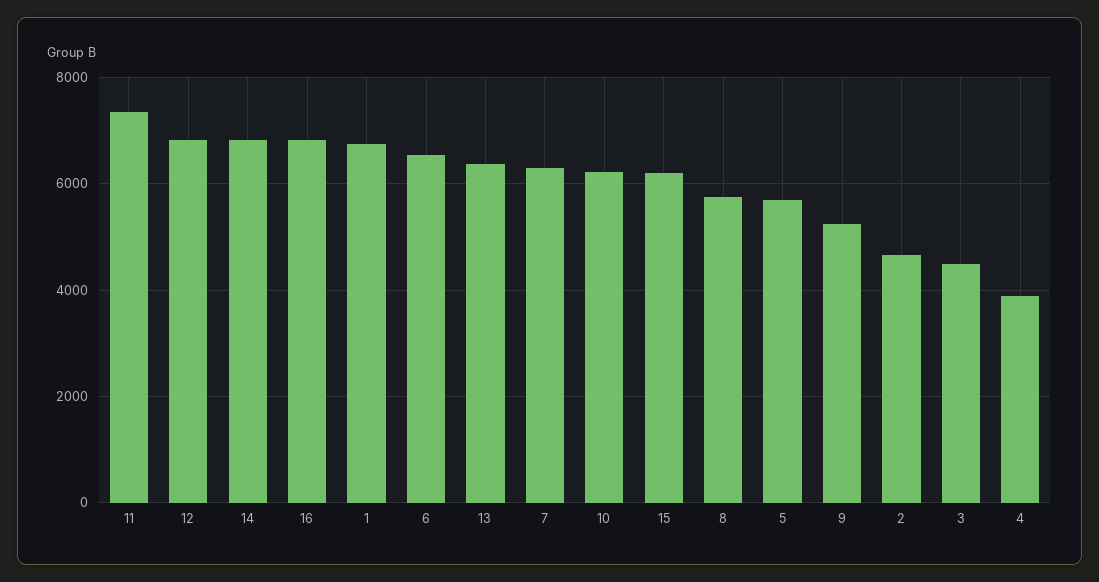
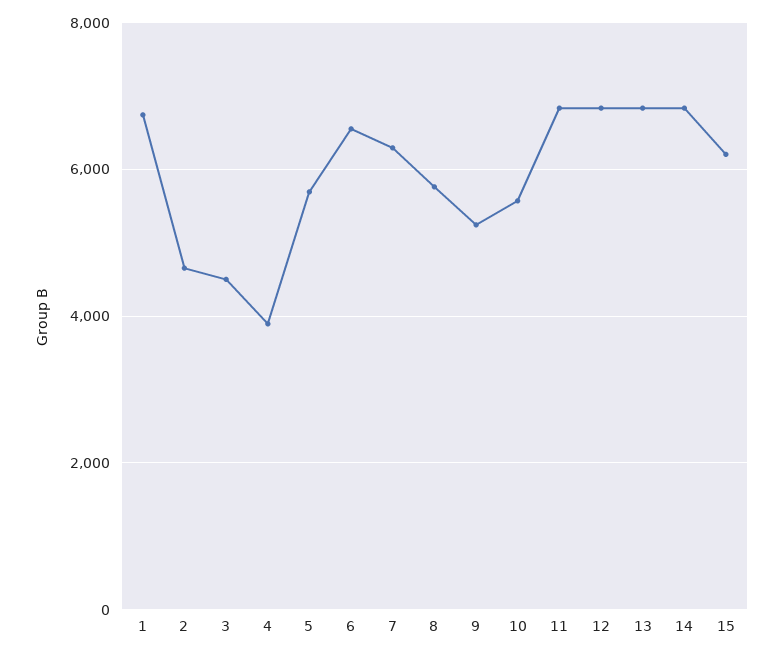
11: 7400 -> 6800
16: 6800 -> none
13: 6400 -> 6800
10: 6200 -> 5600

